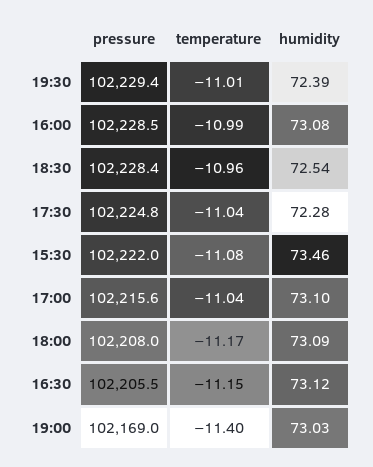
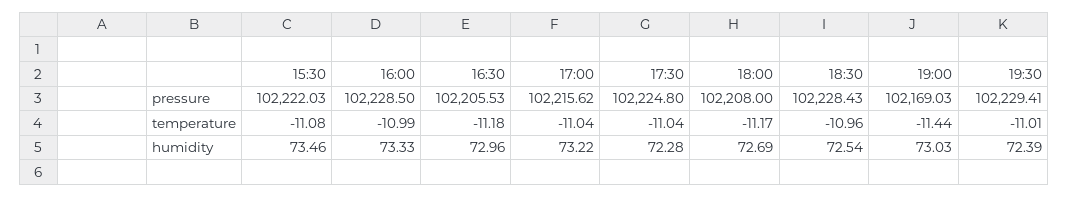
humidity, 16:00: 73.08 -> 73.33
humidity, 17:00: 73.1 -> 73.22
humidity, 18:00: 73.09 -> 72.69
temperature, 16:30: -11.15 -> -11.18
humidity, 16:30: 73.12 -> 72.96
temperature, 19:00: -11.4 -> -11.44

